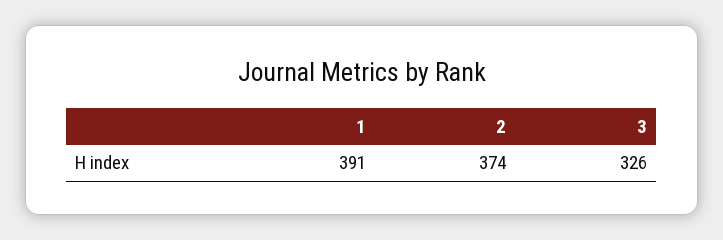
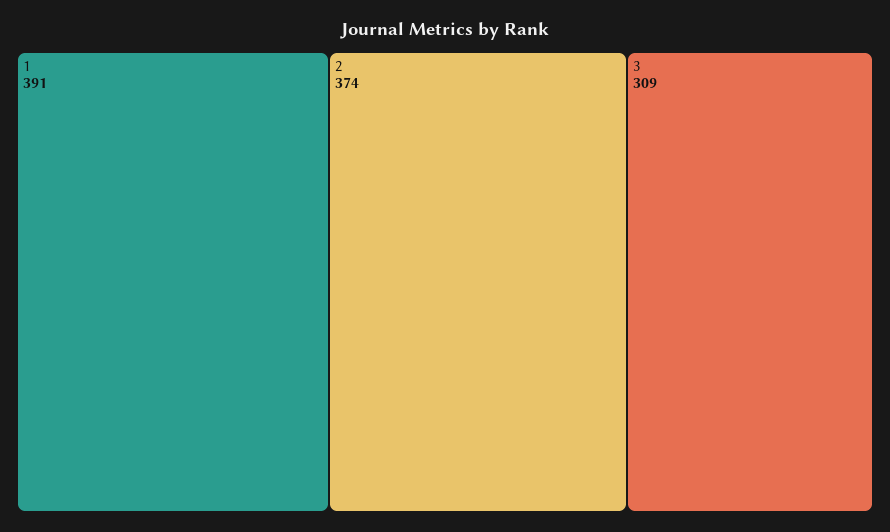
3: 326 -> 309

